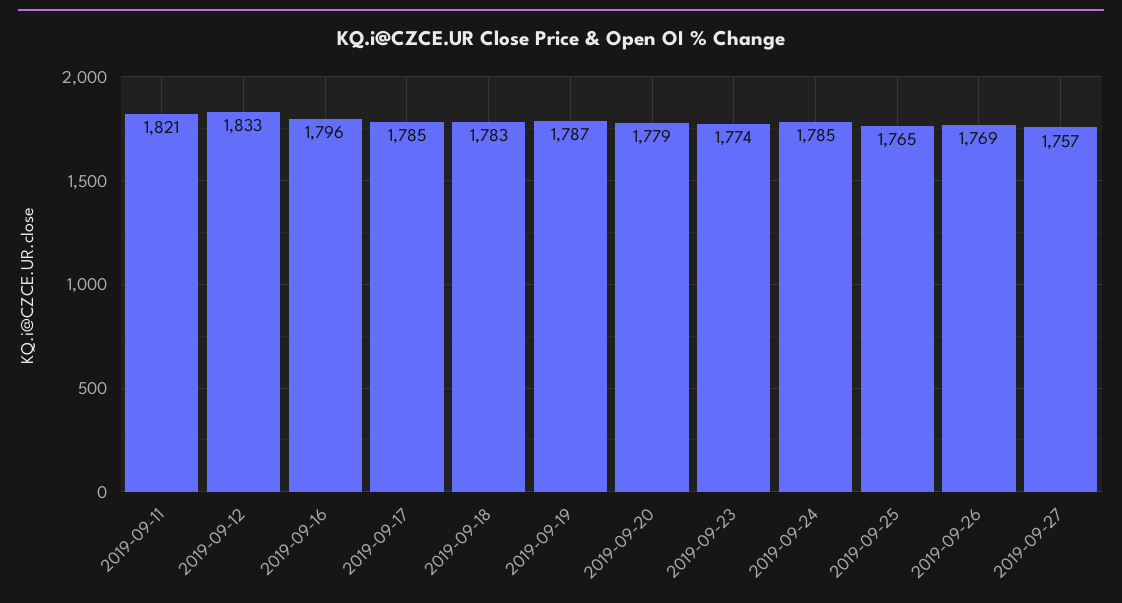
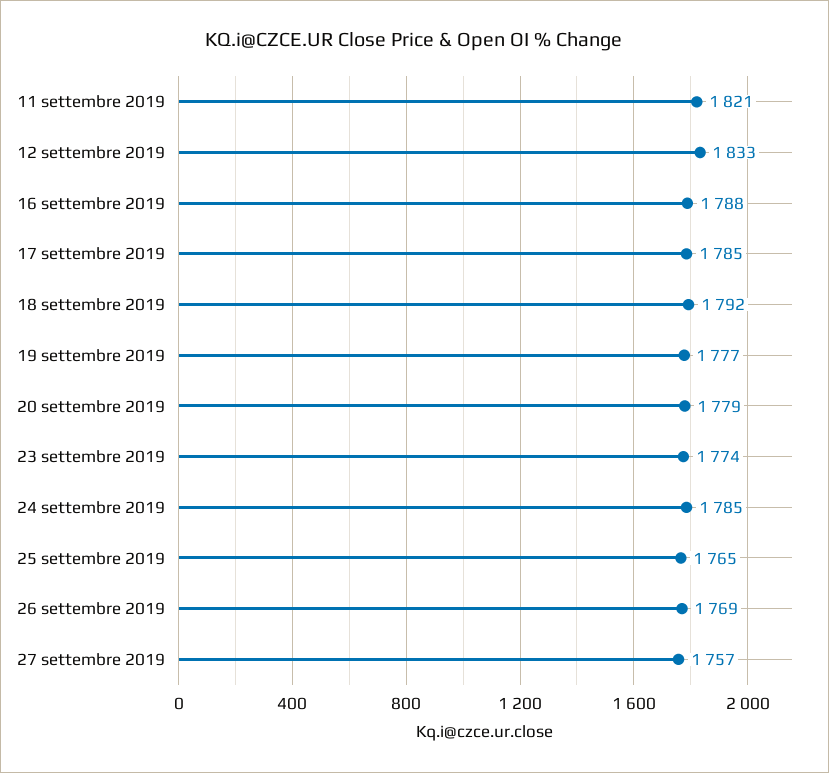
2019-09-16: 1796 -> 1788
2019-09-18: 1783 -> 1792
2019-09-19: 1787 -> 1777

